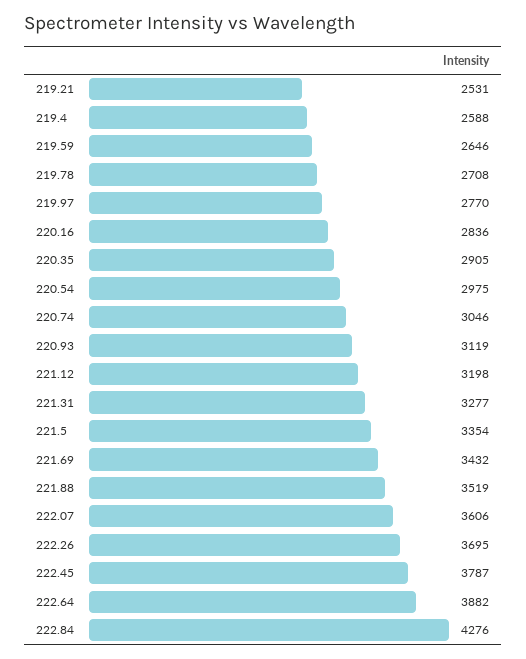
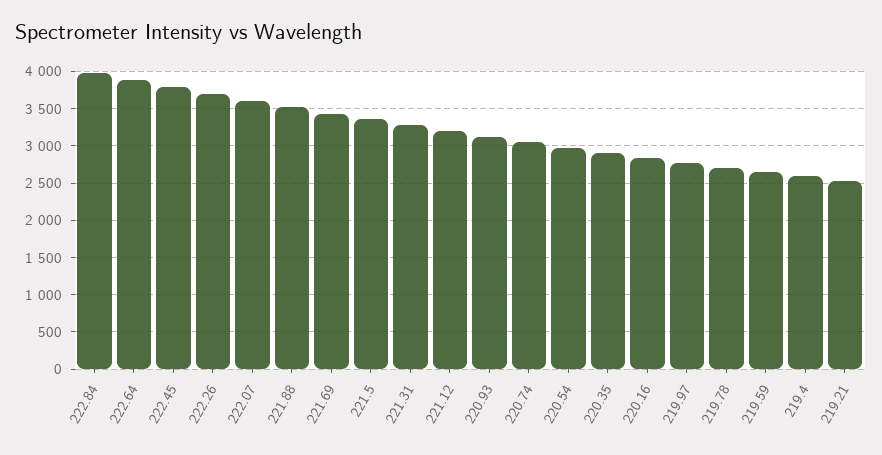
222.84: 4276 -> 4000

